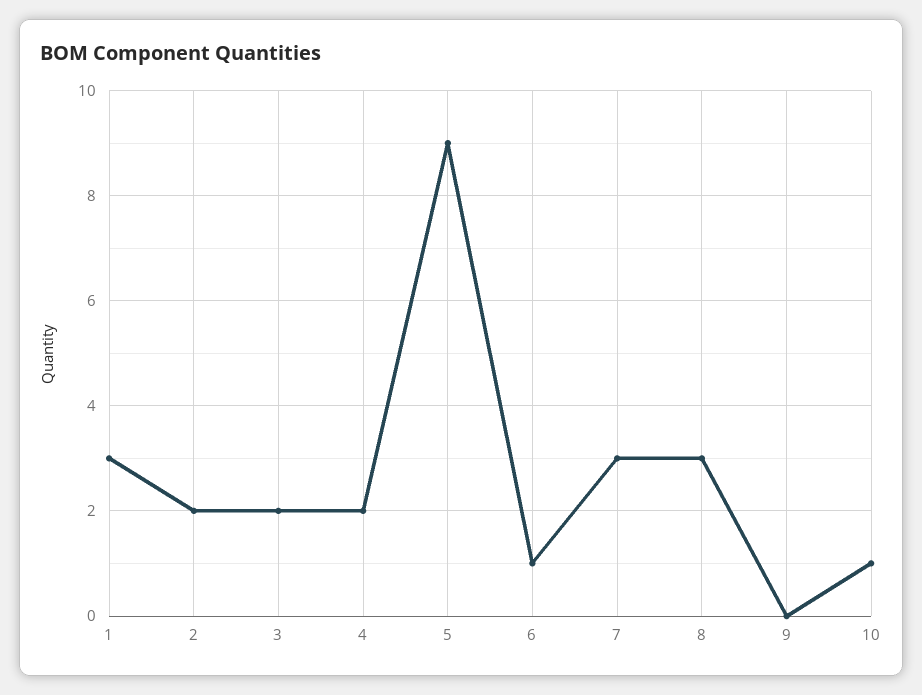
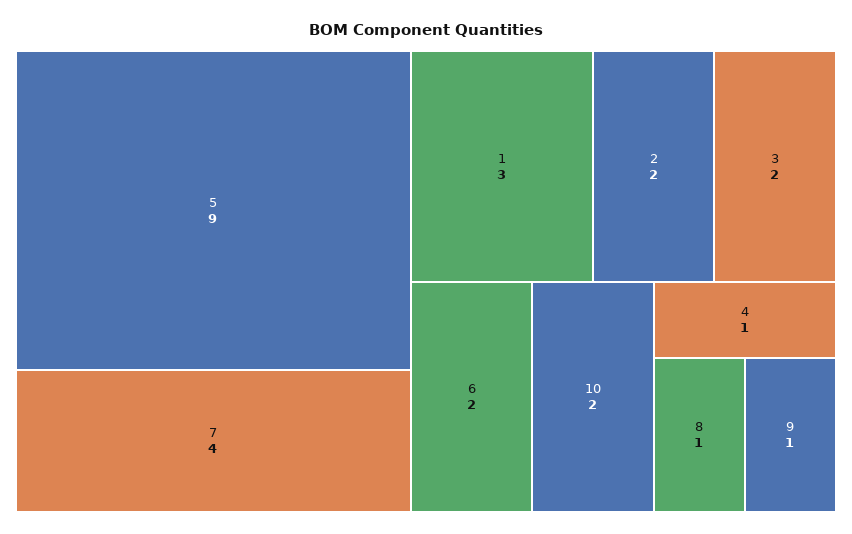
4: 2 -> 1
6: 1 -> 2
7: 3 -> 4
8: 3 -> 1
9: 0 -> 1
10: 1 -> 2

